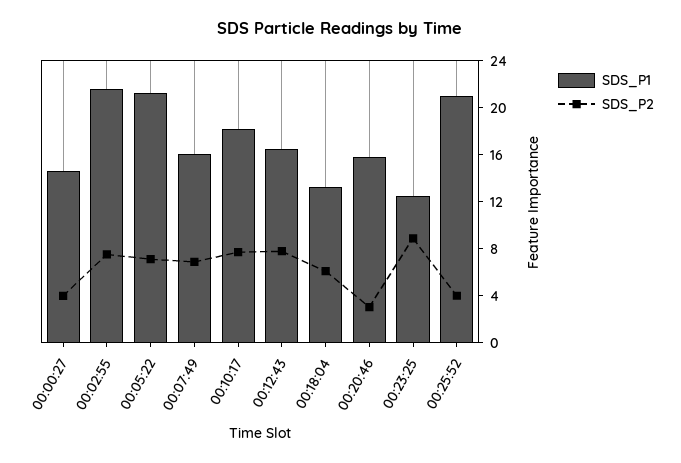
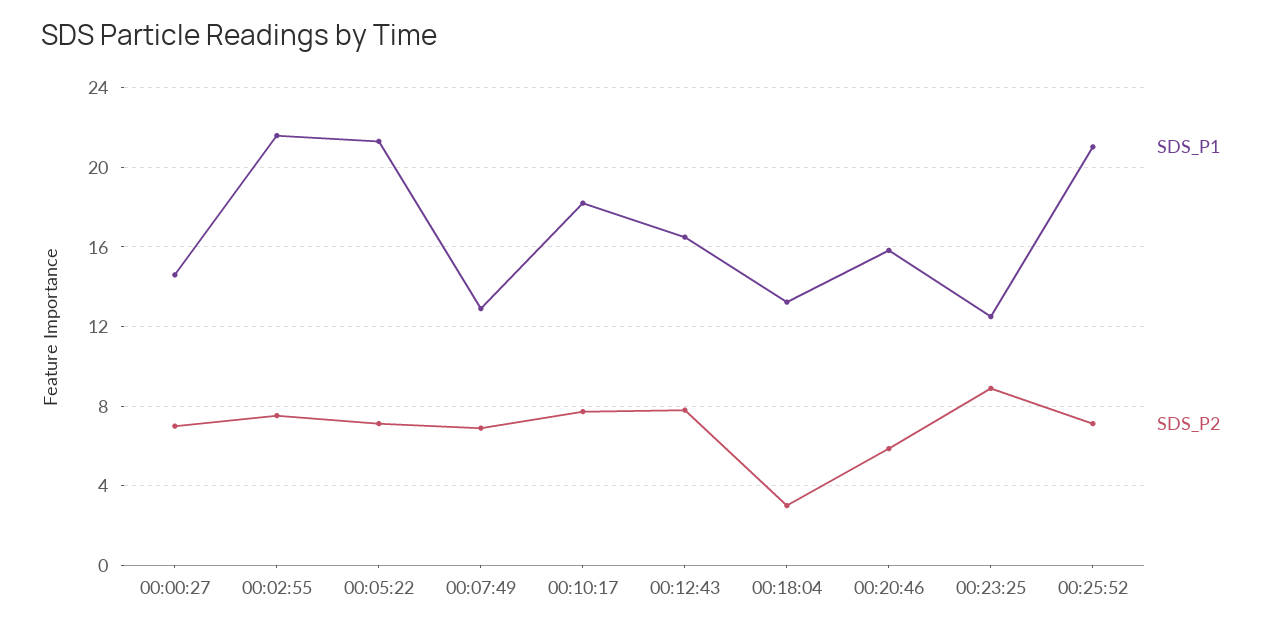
SDS_P2, 00:00:27: 4 -> 7
SDS_P1, 00:07:49: 16 -> 13
SDS_P2, 00:18:04: 6 -> 3
SDS_P2, 00:20:46: 3 -> 6
SDS_P2, 00:25:52: 4 -> 7

